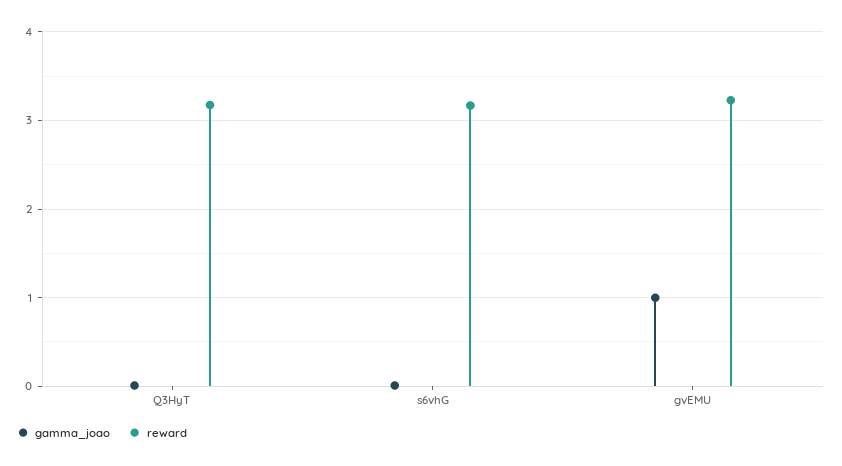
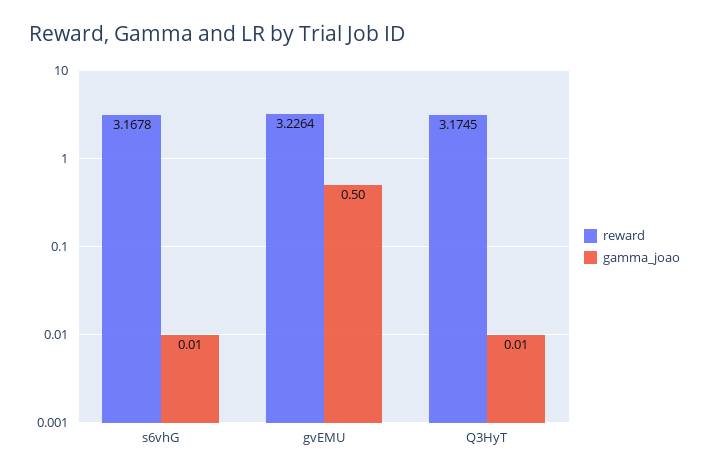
gamma_joao, gvEMU: 1 -> 0.5

